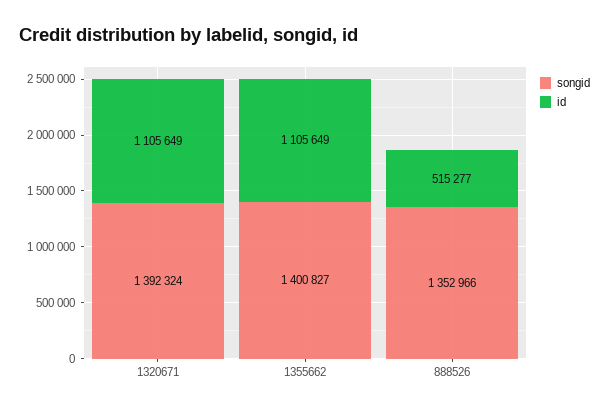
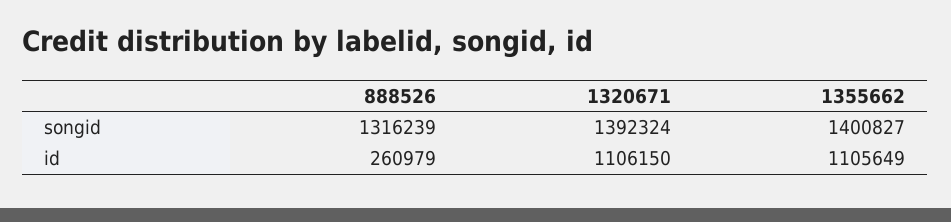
id, 1320671: 1105649 -> 1106150
songid, 888526: 1352966 -> 1316239
id, 888526: 515277 -> 260979

